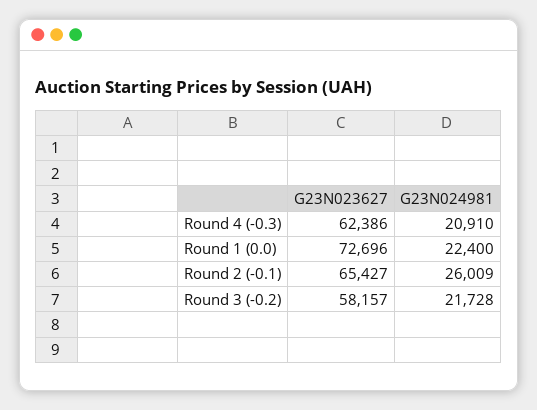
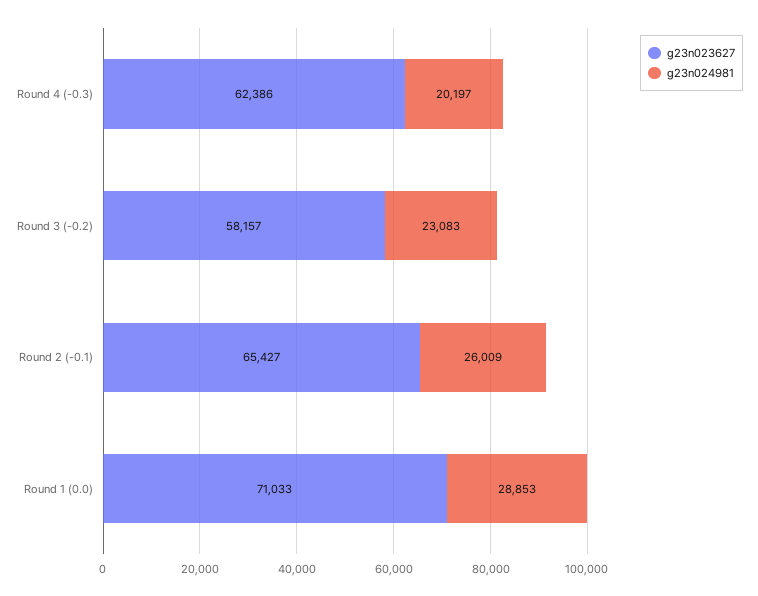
G23N024981, Round 4 (-0.3): 20910 -> 20197
G23N023627, Round 1 (0.0): 72696 -> 71033
G23N024981, Round 1 (0.0): 22400 -> 28853
G23N024981, Round 3 (-0.2): 21728 -> 23083

